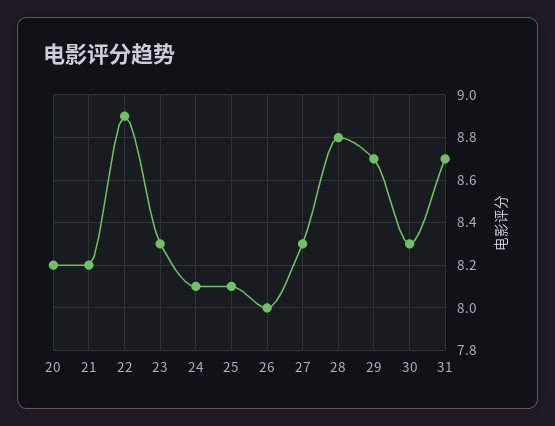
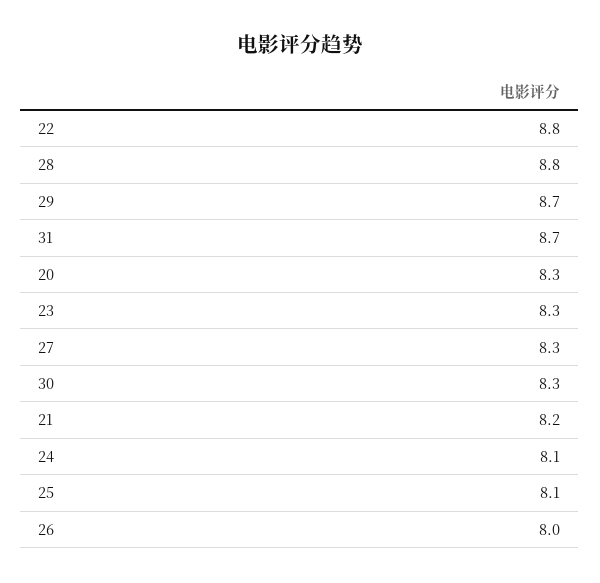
20: 8.2 -> 8.3
22: 8.9 -> 8.8

